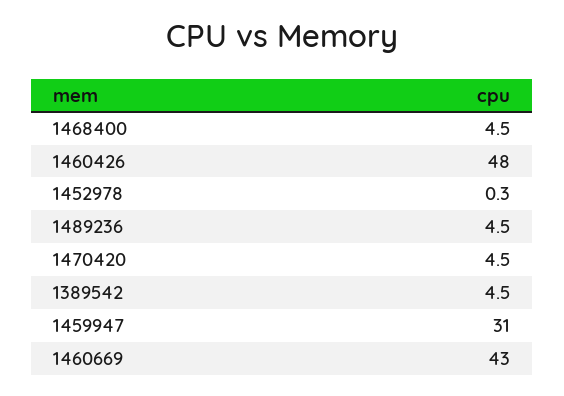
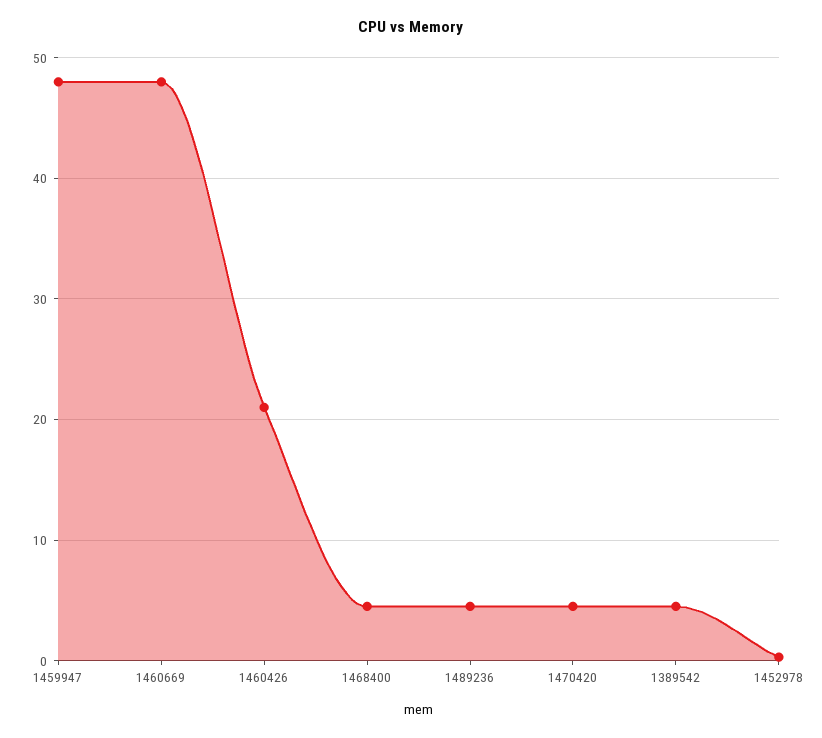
1460426: 48 -> 21
1459947: 31 -> 48
1460669: 43 -> 48

